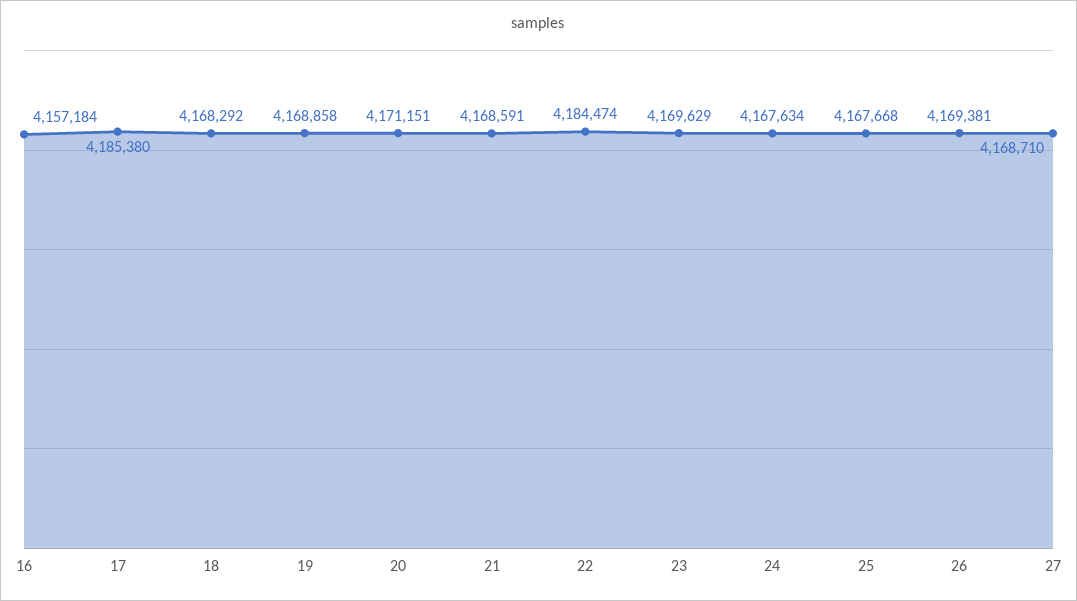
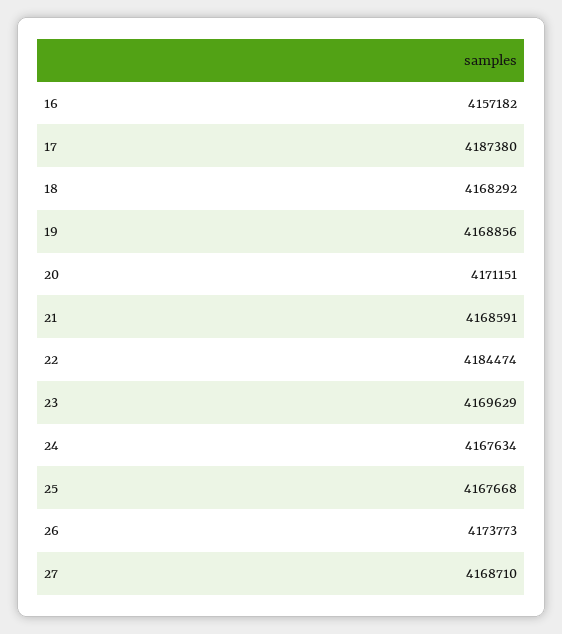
16: 4157184 -> 4157182
17: 4185380 -> 4187380
19: 4168858 -> 4168856
26: 4169381 -> 4173773

